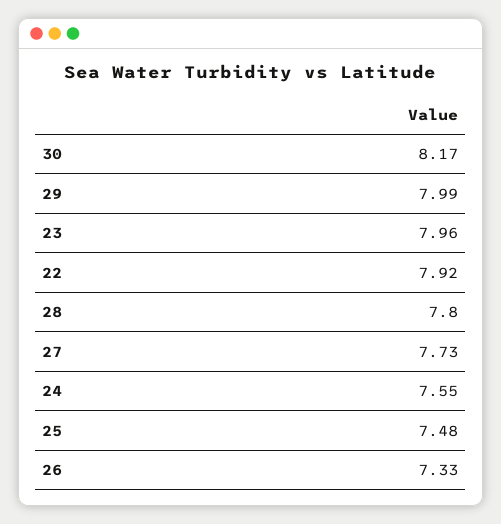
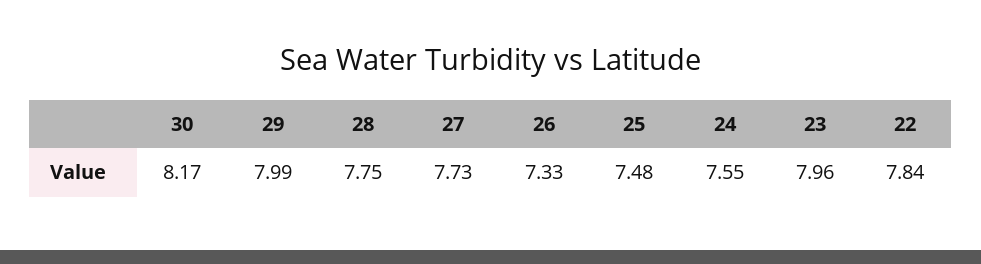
22: 7.92 -> 7.84
28: 7.8 -> 7.75

